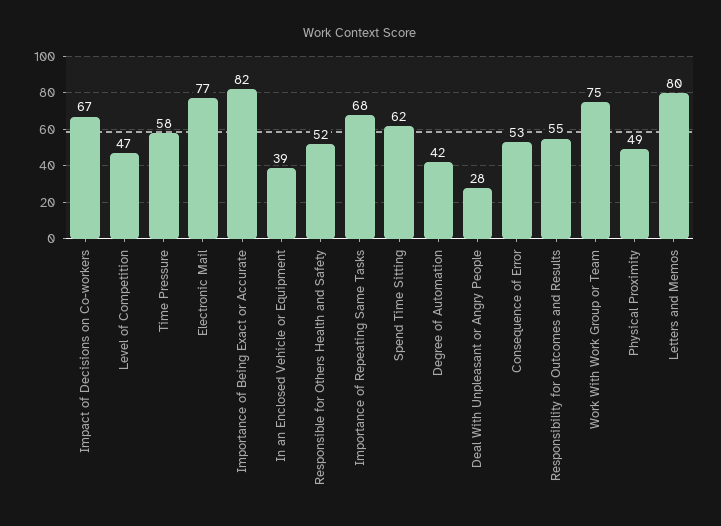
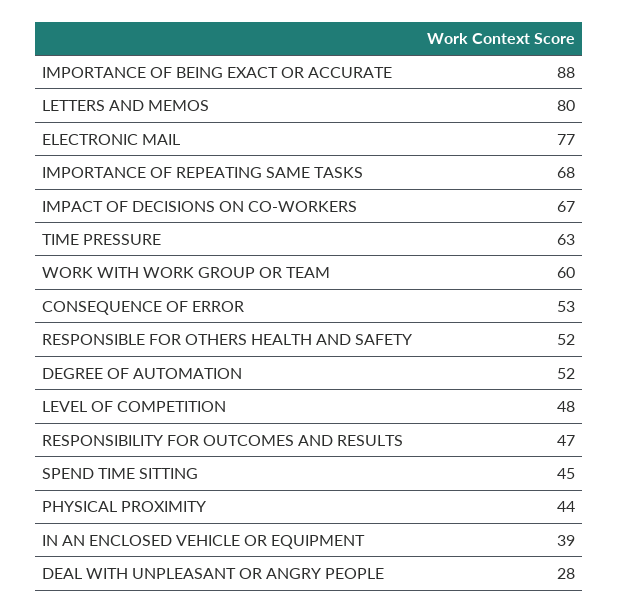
Level of Competition: 47 -> 48
Time Pressure: 58 -> 63
Importance of Being Exact or Accurate: 82 -> 88
Spend Time Sitting: 62 -> 45
Degree of Automation: 42 -> 52
Responsibility for Outcomes and Results: 55 -> 47
Work With Work Group or Team: 75 -> 60
Physical Proximity: 49 -> 44

